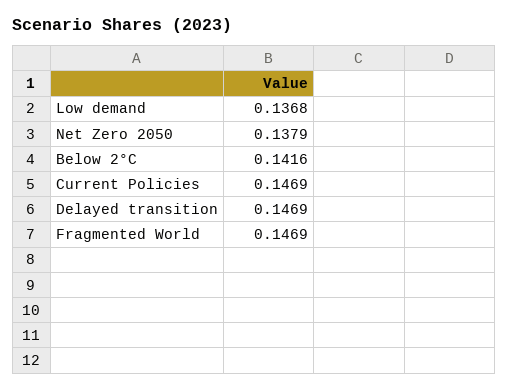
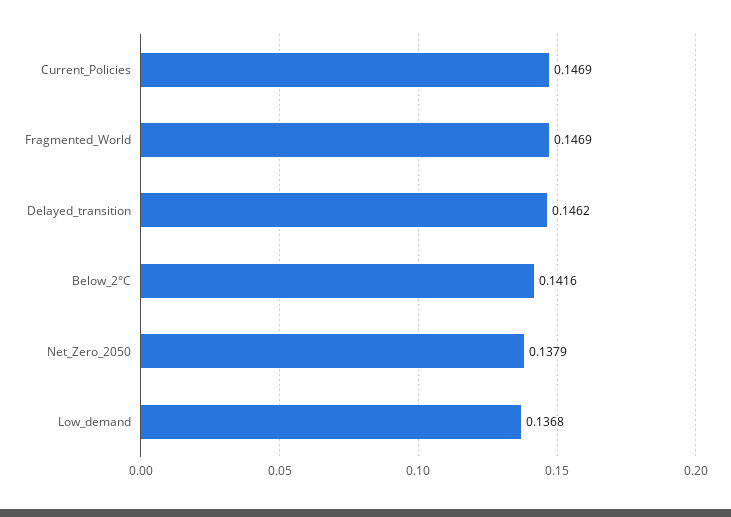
Delayed transition: 0.1469 -> 0.1462

